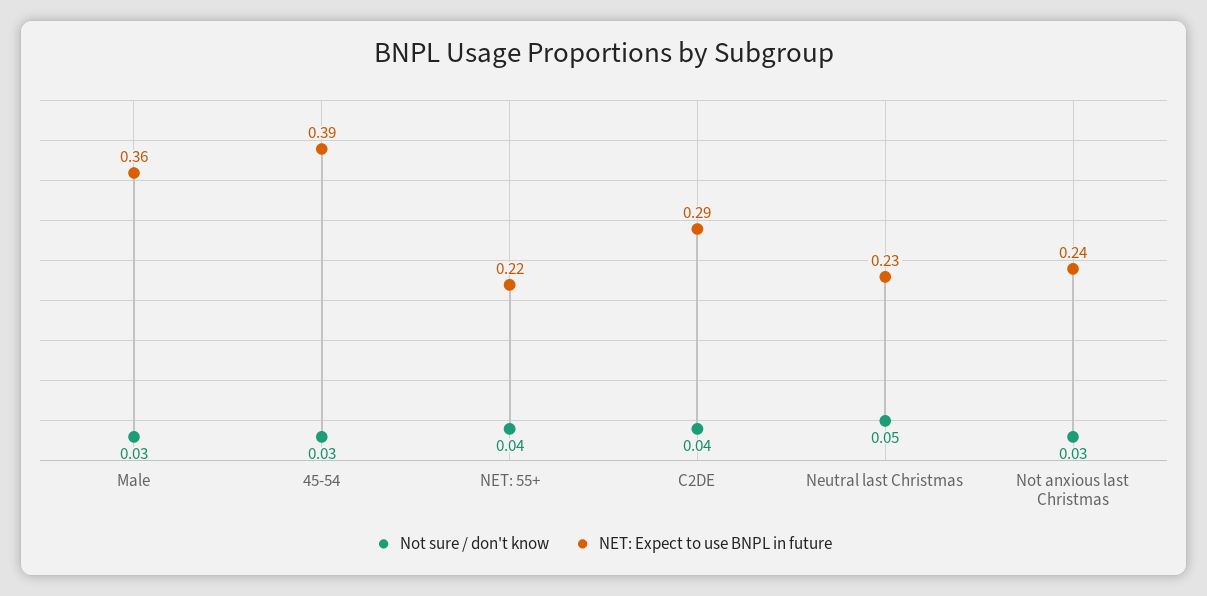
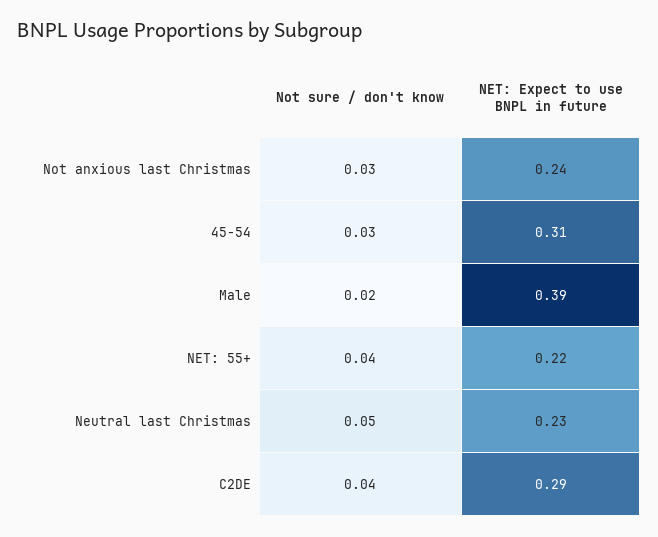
Not sure / don't know, Male: 0.03 -> 0.02
NET: Expect to use BNPL in future, Male: 0.36 -> 0.39
NET: Expect to use BNPL in future, 45-54: 0.39 -> 0.31

